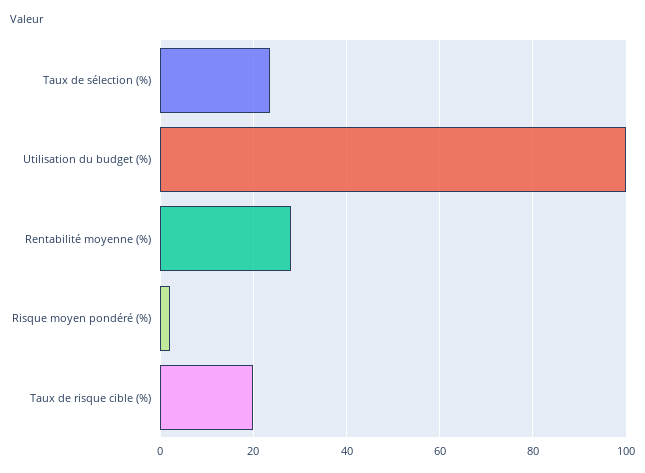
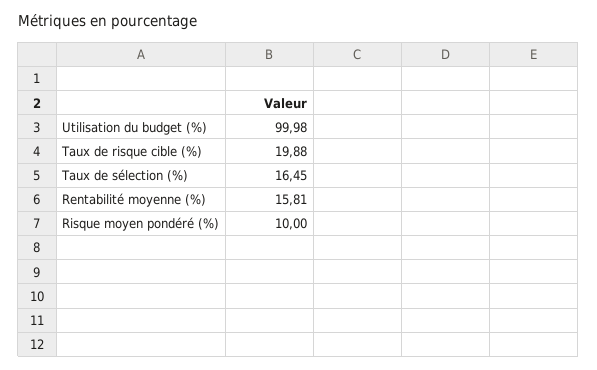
Taux de sélection (%): 24 -> 16.45
Rentabilité moyenne (%): 28 -> 15.81
Risque moyen pondéré (%): 2 -> 10

